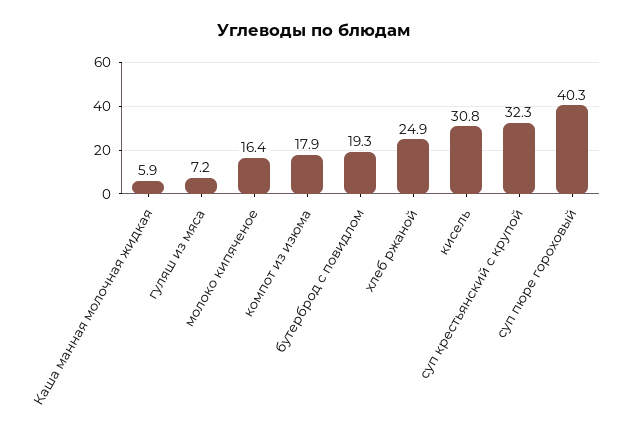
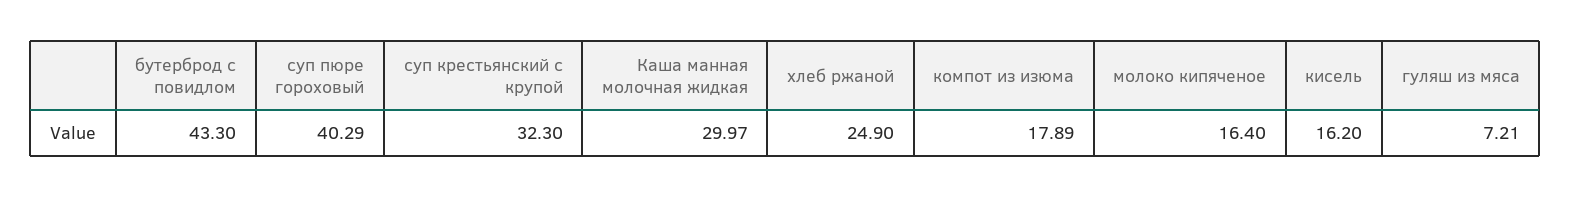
Каша манная молочная жидкая: 5.9 -> 29.97
бутерброд с повидлом: 19.3 -> 43.3
кисель: 30.8 -> 16.2

